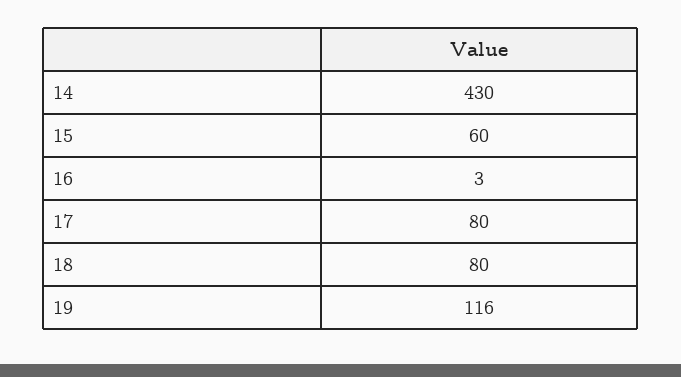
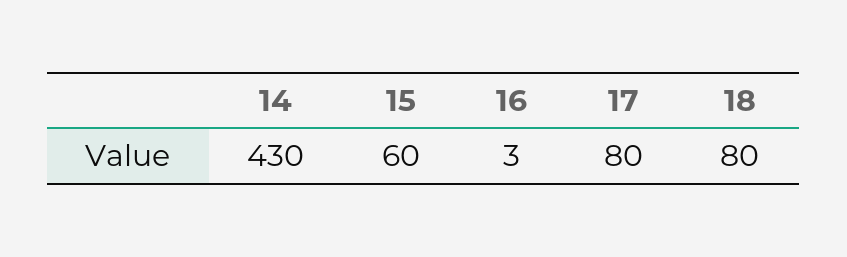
19: 116 -> none

